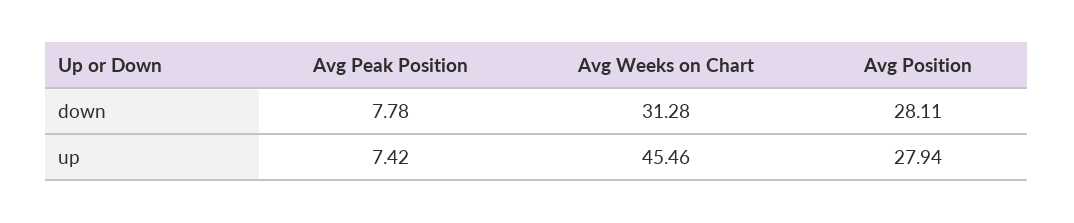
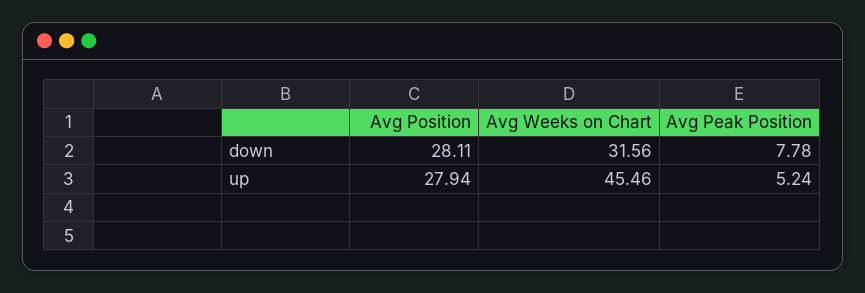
Avg Weeks on Chart, down: 31.28 -> 31.56
Avg Peak Position, up: 7.42 -> 5.24

